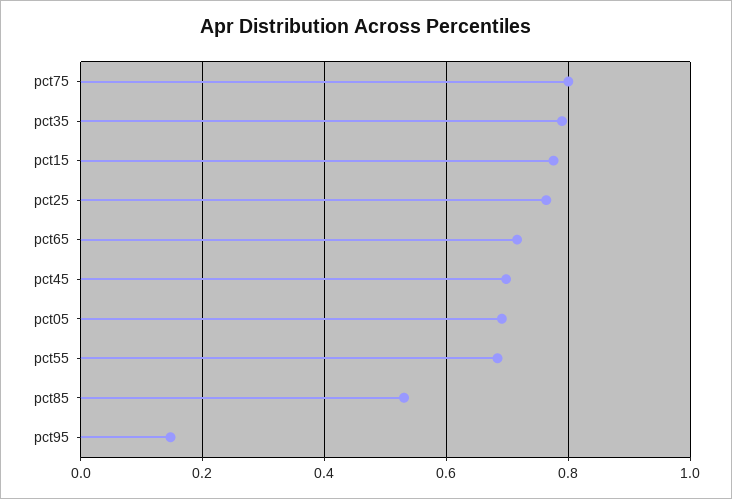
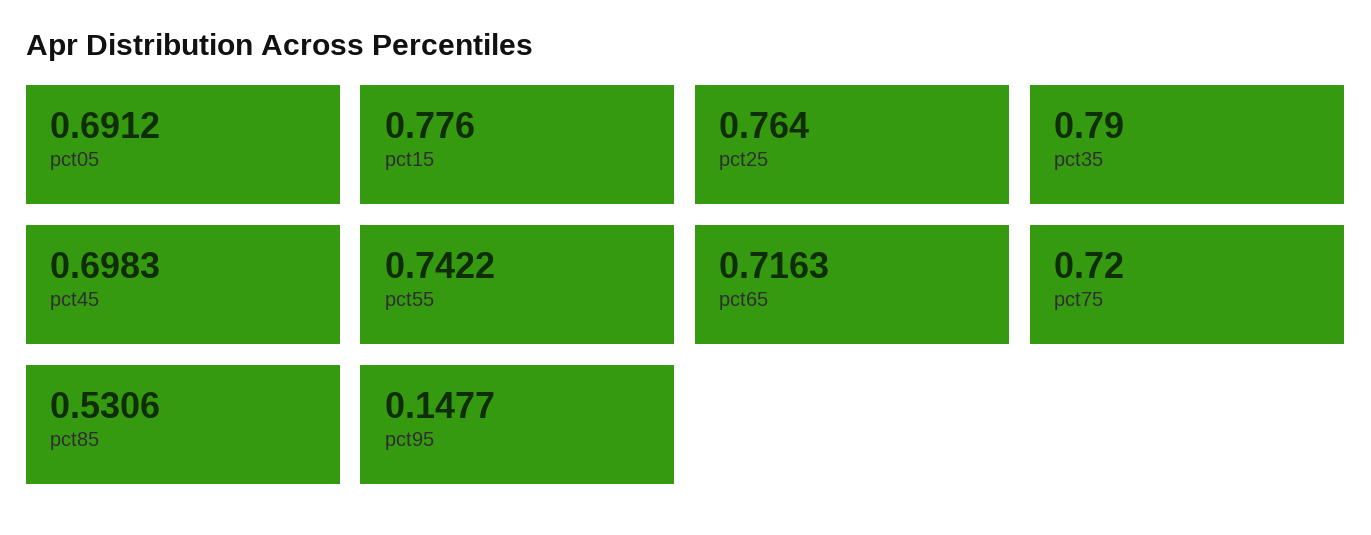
pct75: 0.8 -> 0.72
pct55: 0.68 -> 0.7422

